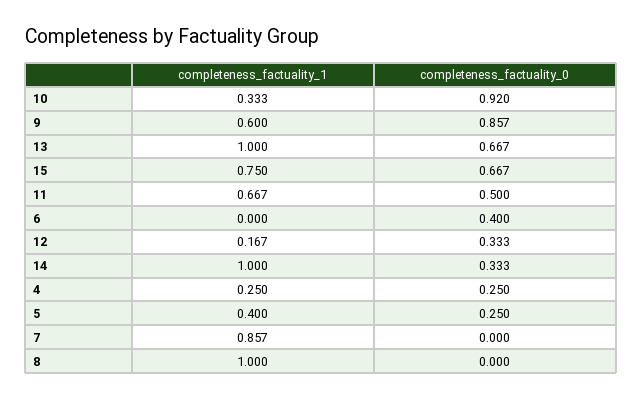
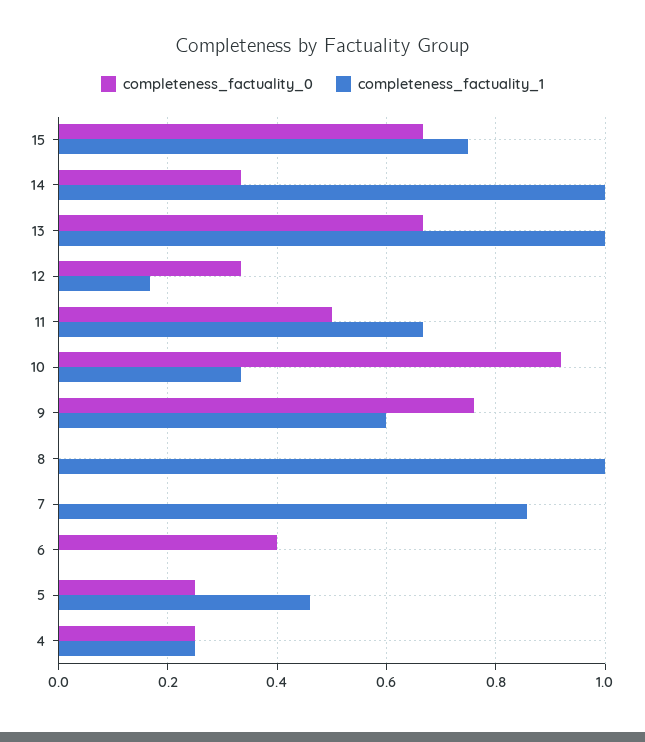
completeness_factuality_0, 9: 0.857 -> 0.76
completeness_factuality_1, 5: 0.4 -> 0.46

